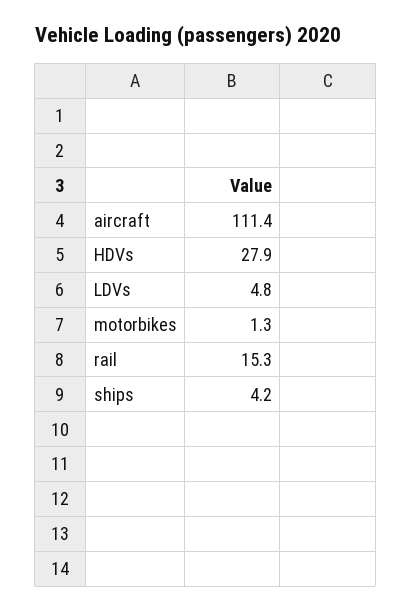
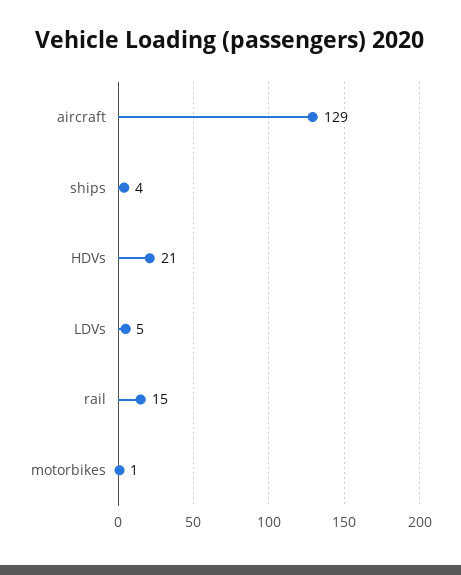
aircraft: 111.4 -> 129
HDVs: 27.9 -> 21

